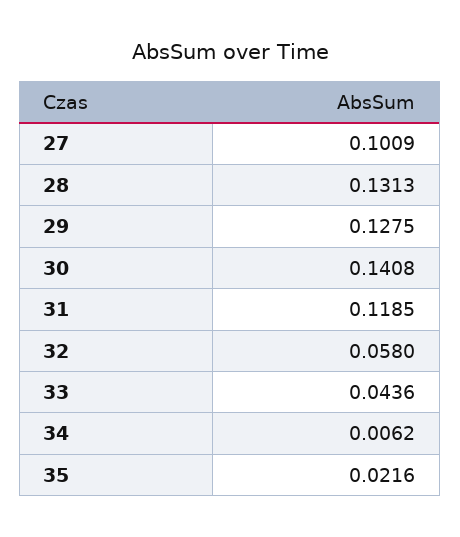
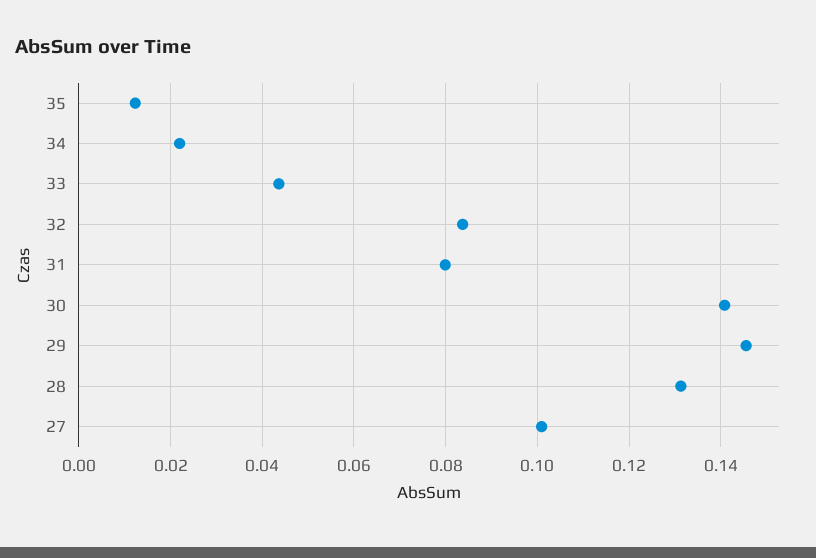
29: 0.1275 -> 0.146
31: 0.1185 -> 0.08
32: 0.058 -> 0.084
34: 0.0062 -> 0.022
35: 0.0216 -> 0.012

